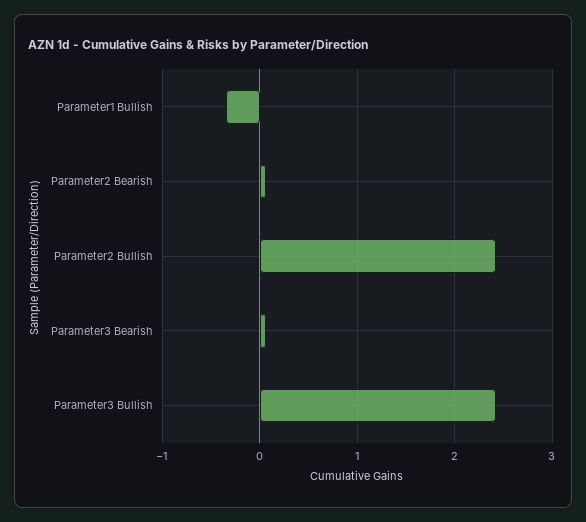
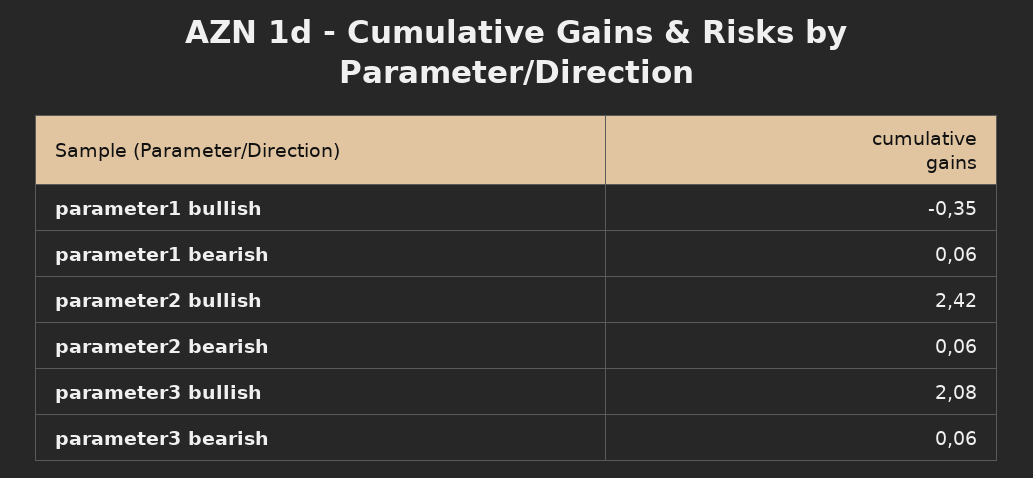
Parameter3 Bullish: 2.4 -> 2.08
parameter1 bearish: none -> 0.06

